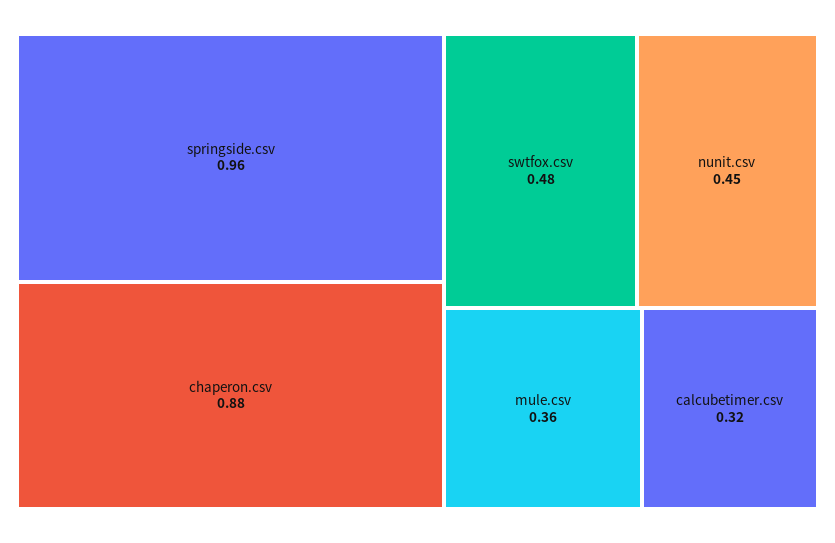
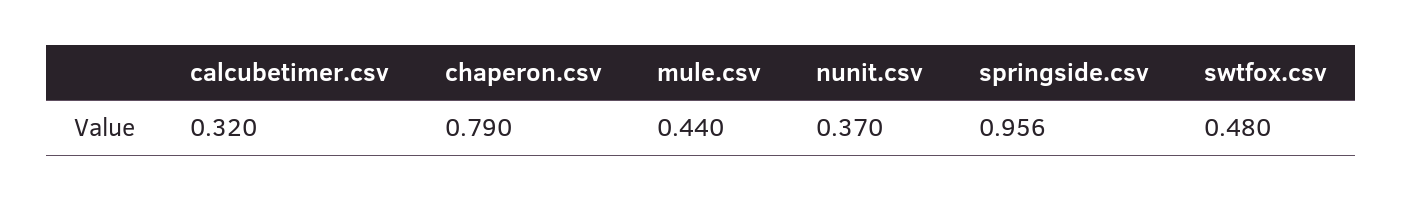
chaperon.csv: 0.88 -> 0.79
nunit.csv: 0.45 -> 0.37
mule.csv: 0.36 -> 0.44

